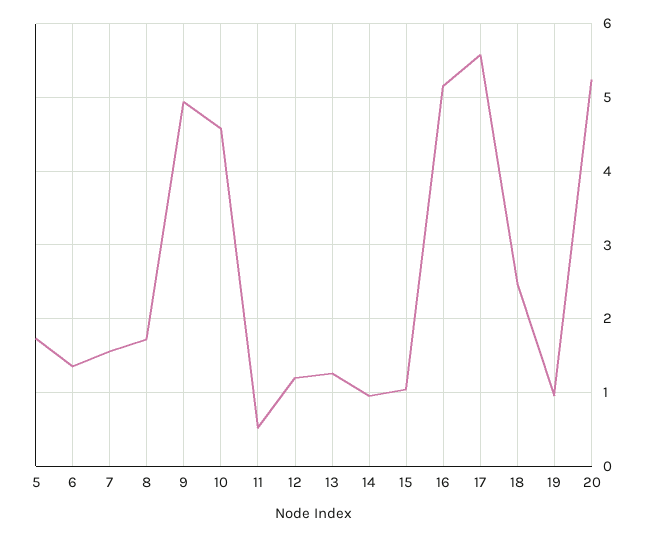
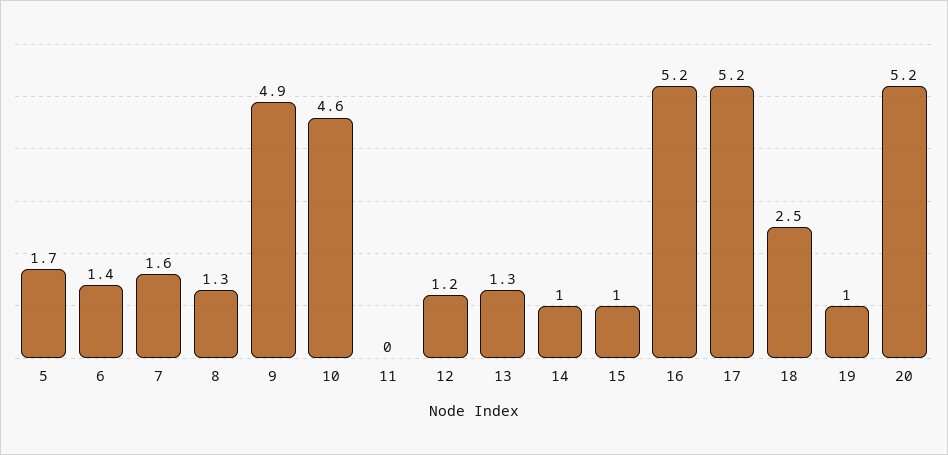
8: 1.7 -> 1.3
11: 0.5 -> 0
17: 5.6 -> 5.2

